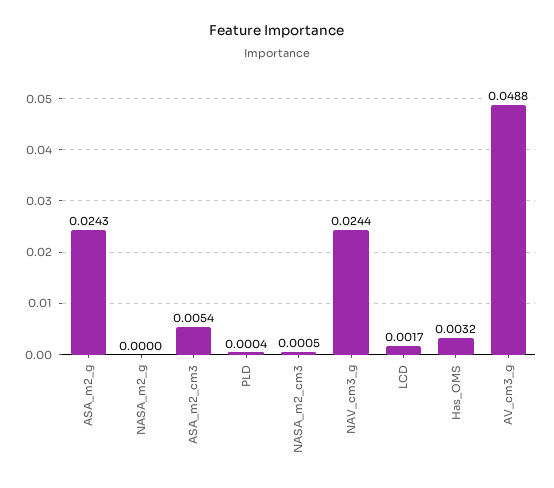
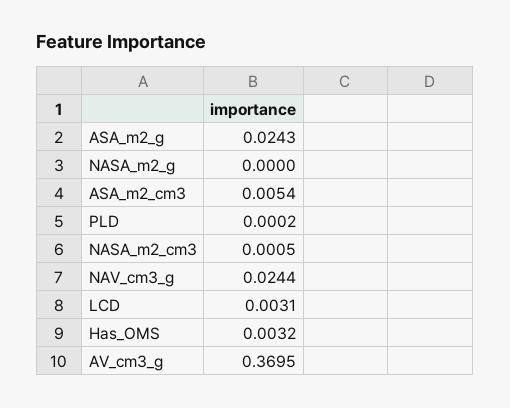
PLD: 0.0004 -> 0.0002
LCD: 0.0017 -> 0.0031
AV_cm3_g: 0.0488 -> 0.3695

